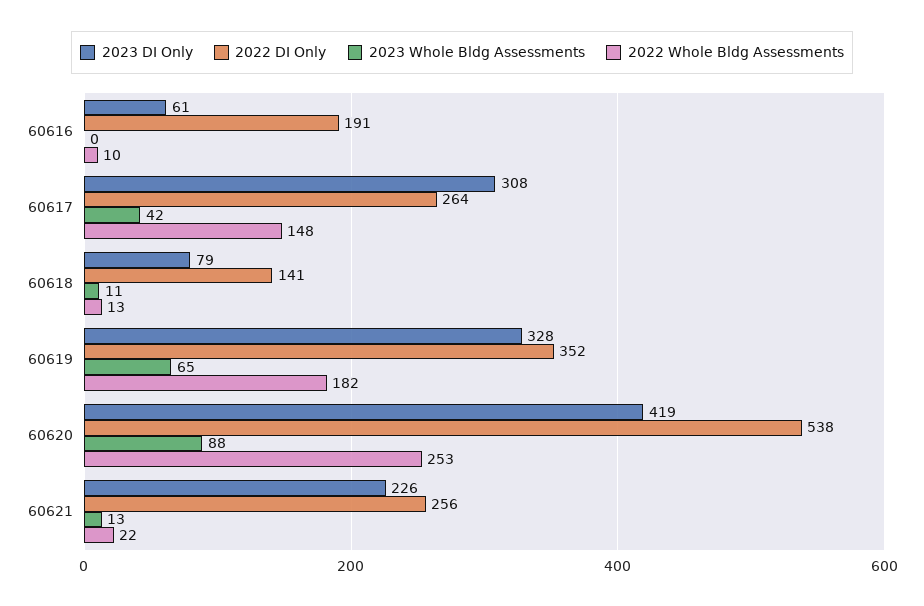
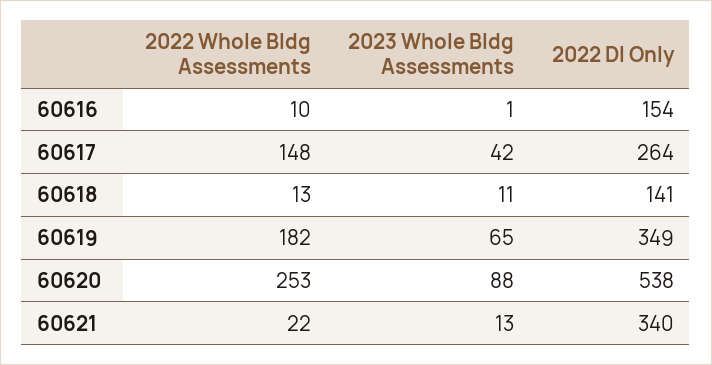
2023 DI Only, 60616: 61 -> none
2022 DI Only, 60616: 191 -> 154
2023 Whole Bldg Assessments, 60616: 0 -> 1
2023 DI Only, 60617: 308 -> none
2023 DI Only, 60618: 79 -> none
2023 DI Only, 60619: 328 -> none
2022 DI Only, 60619: 352 -> 349
2023 DI Only, 60620: 419 -> none
2023 DI Only, 60621: 226 -> none
2022 DI Only, 60621: 256 -> 340

